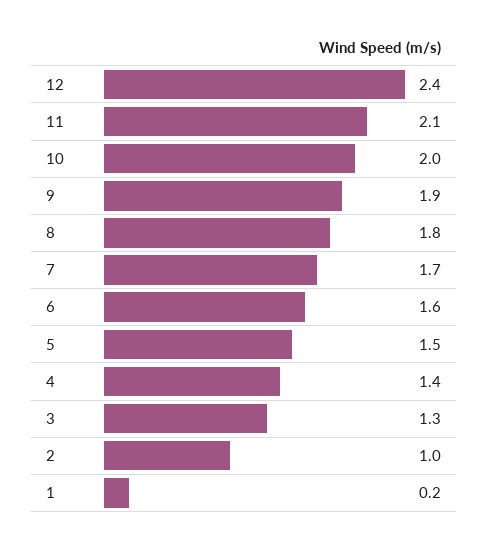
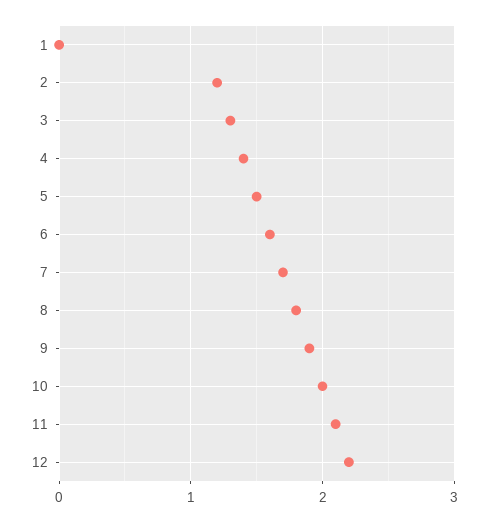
12: 2.4 -> 2.2
2: 1 -> 1.2
1: 0.2 -> 0

